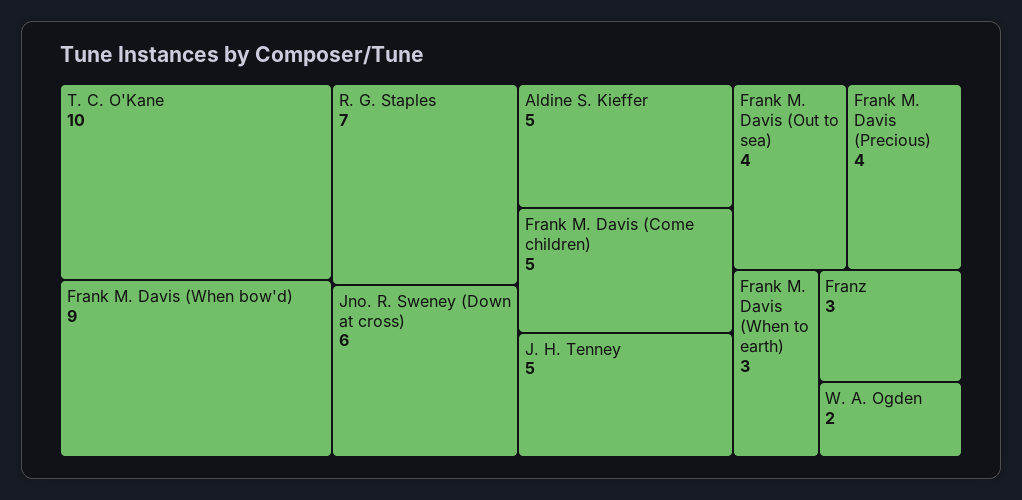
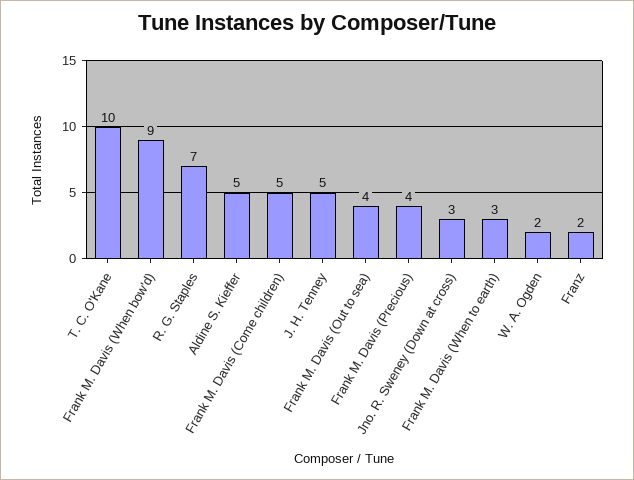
Jno. R. Sweney (Down at cross): 6 -> 3
Franz: 3 -> 2

